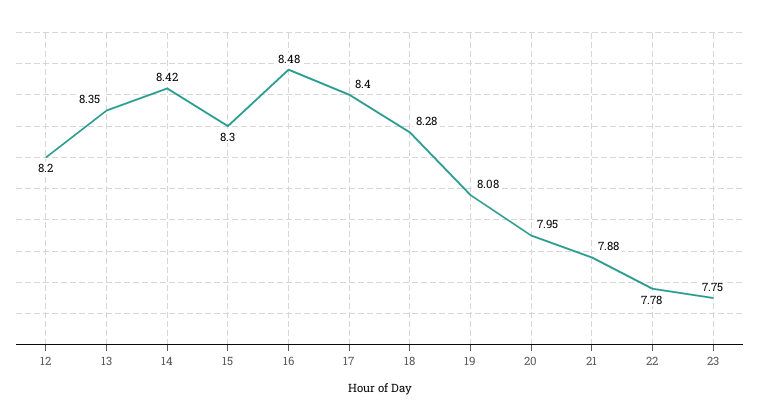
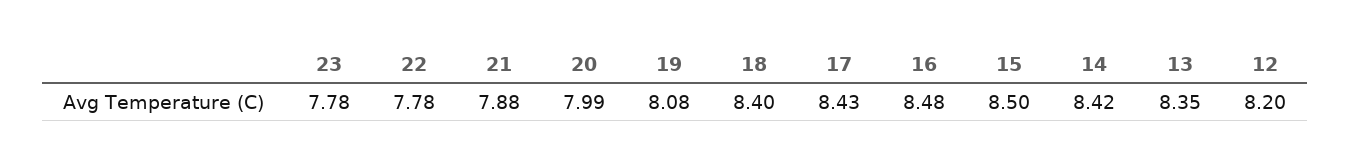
15: 8.3 -> 8.5
17: 8.4 -> 8.43
18: 8.28 -> 8.4
20: 7.95 -> 7.99
23: 7.75 -> 7.78

